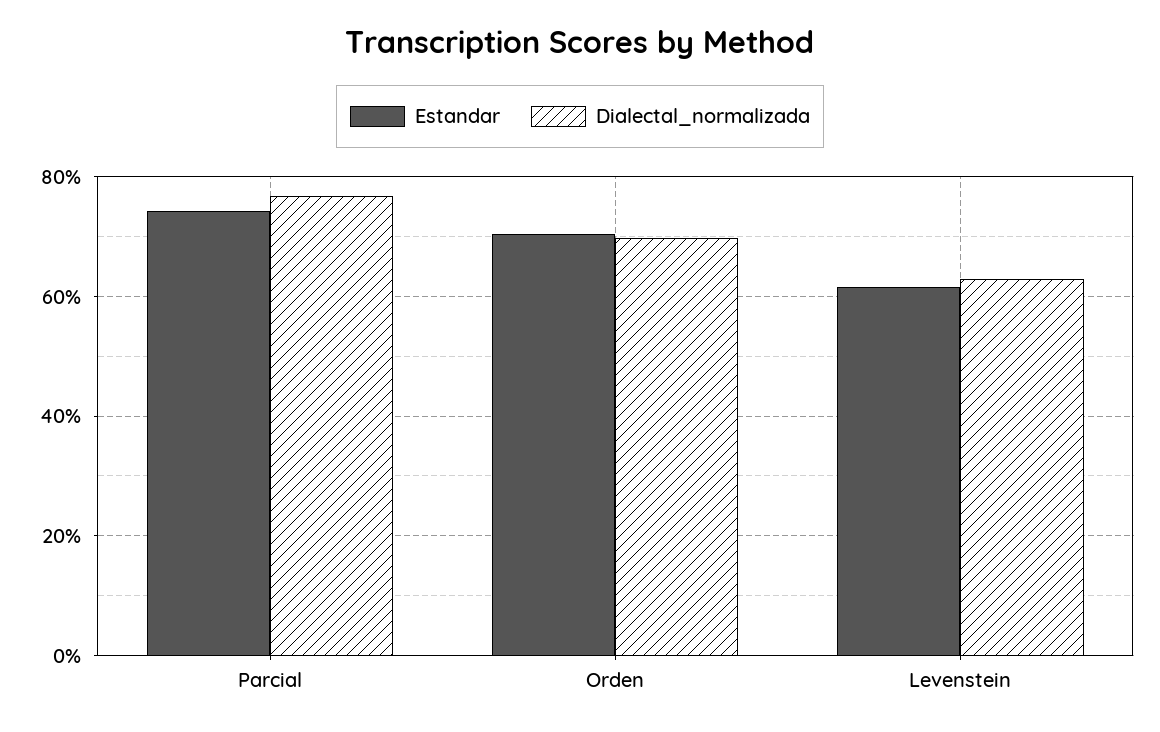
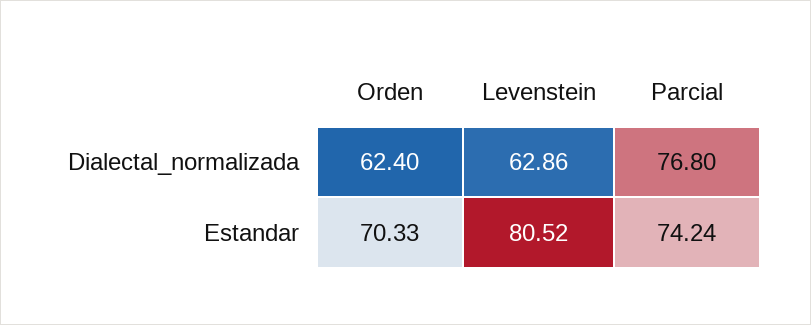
Dialectal_normalizada, Orden: 70 -> 62.4
Estandar, Levenstein: 62 -> 80.52

